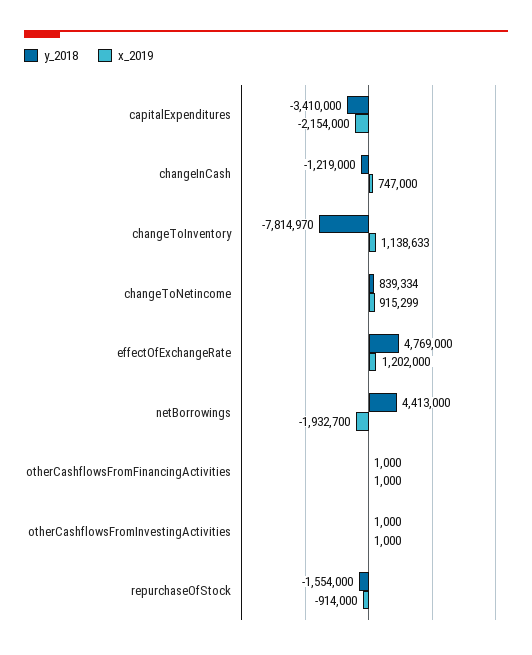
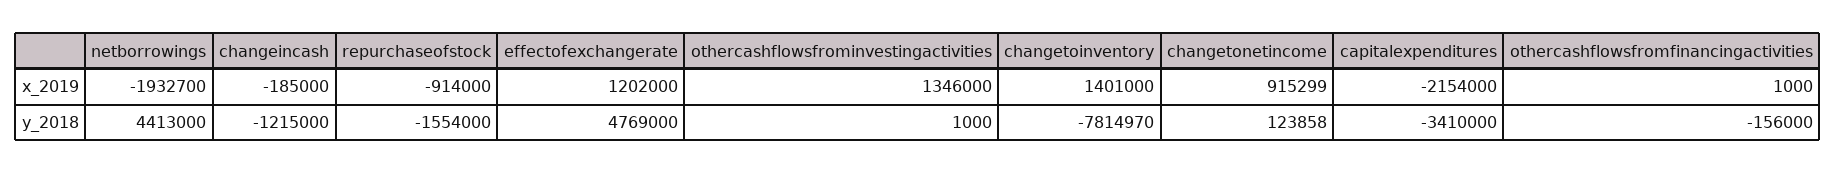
y_2018, changeInCash: -1219000 -> -1215000
x_2019, changeInCash: 747000 -> -185000
x_2019, changeToInventory: 1138633 -> 1401000
y_2018, changeToNetincome: 839334 -> 123858
y_2018, otherCashflowsFromFinancingActivities: 1000 -> -156000
x_2019, otherCashflowsFromInvestingActivities: 1000 -> 1346000

